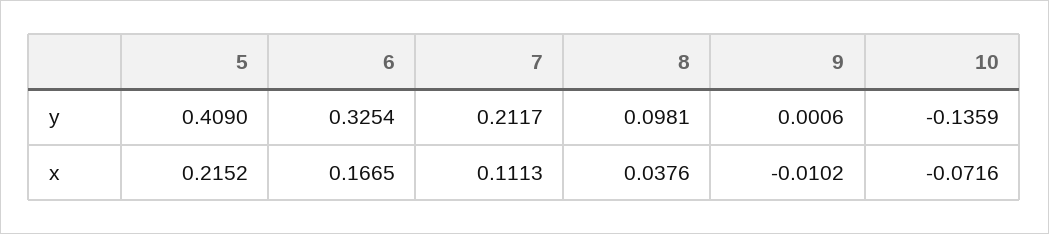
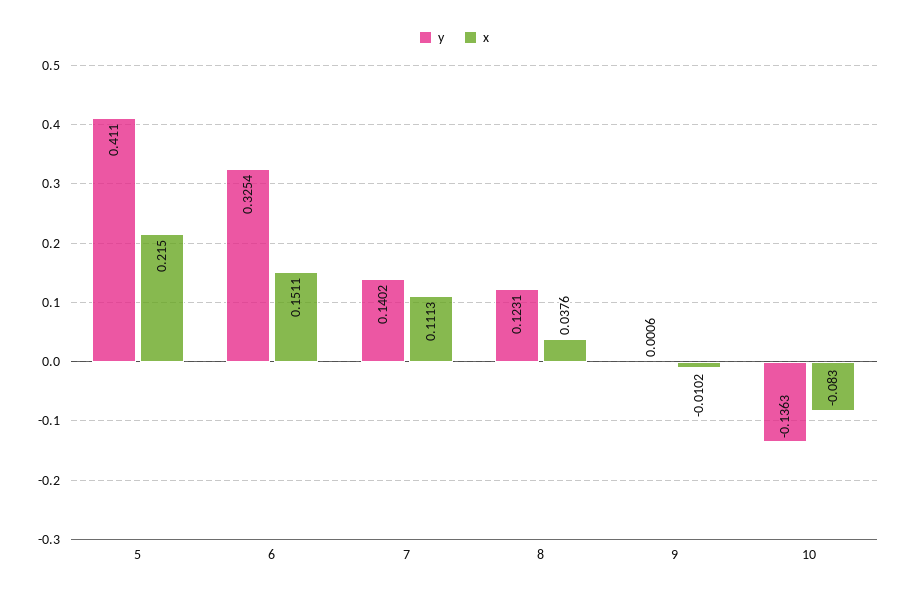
y, 5: 0.409 -> 0.411
y, 7: 0.2117 -> 0.1402
y, 8: 0.0981 -> 0.1231
y, 10: -0.1359 -> -0.1363
x, 5: 0.2152 -> 0.215
x, 6: 0.1665 -> 0.1511
x, 10: -0.0716 -> -0.083

